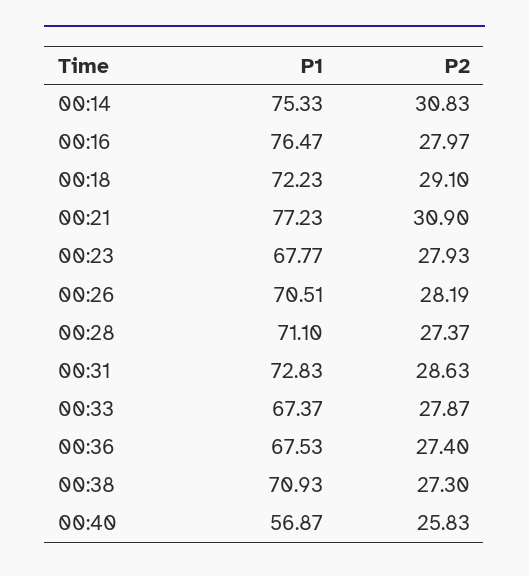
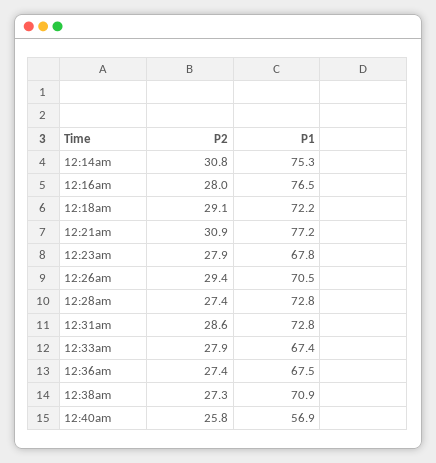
P2, 00:26: 28.19 -> 29.4
P1, 00:28: 71.1 -> 72.8

